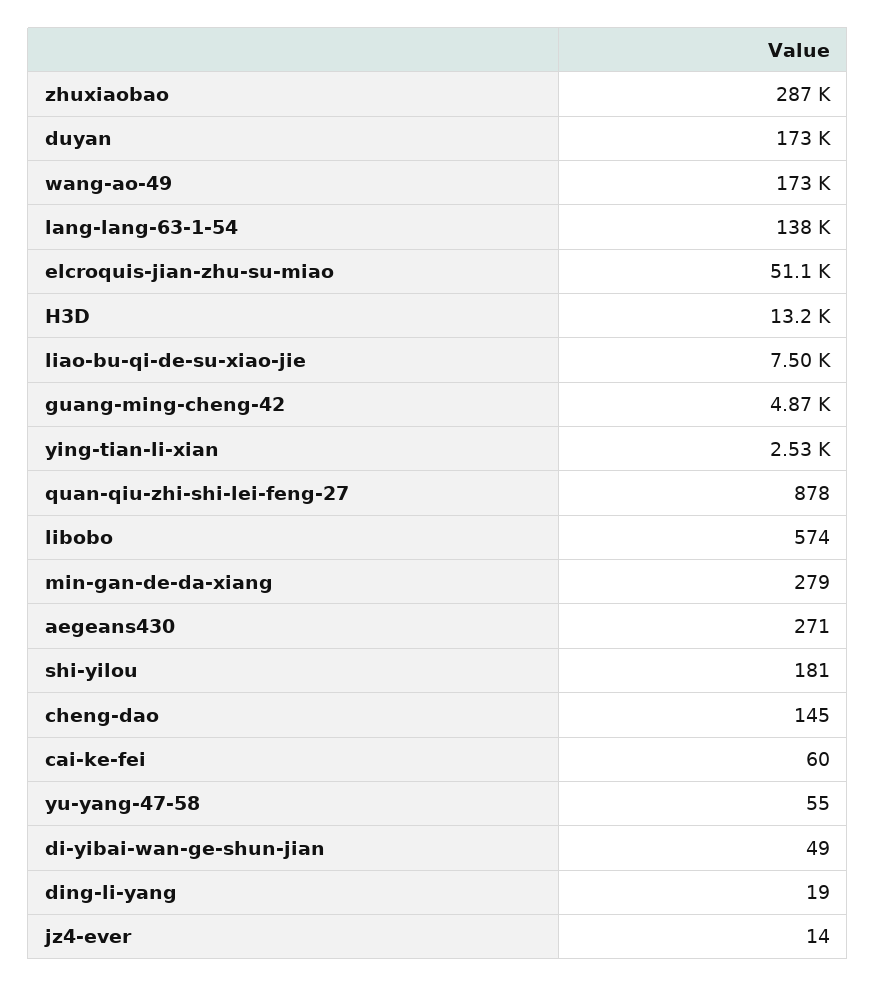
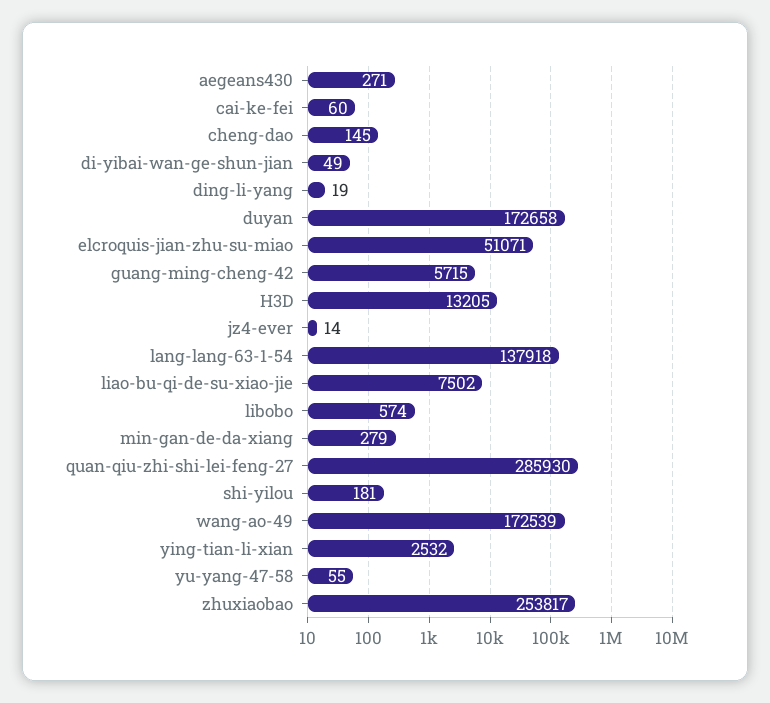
zhuxiaobao: 287000 -> 253817
guang-ming-cheng-42: 4870 -> 5715
quan-qiu-zhi-shi-lei-feng-27: 878 -> 285930

